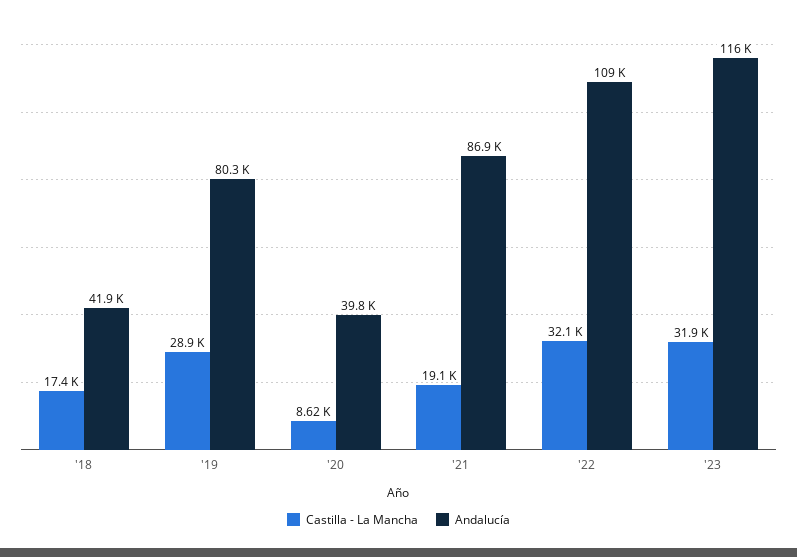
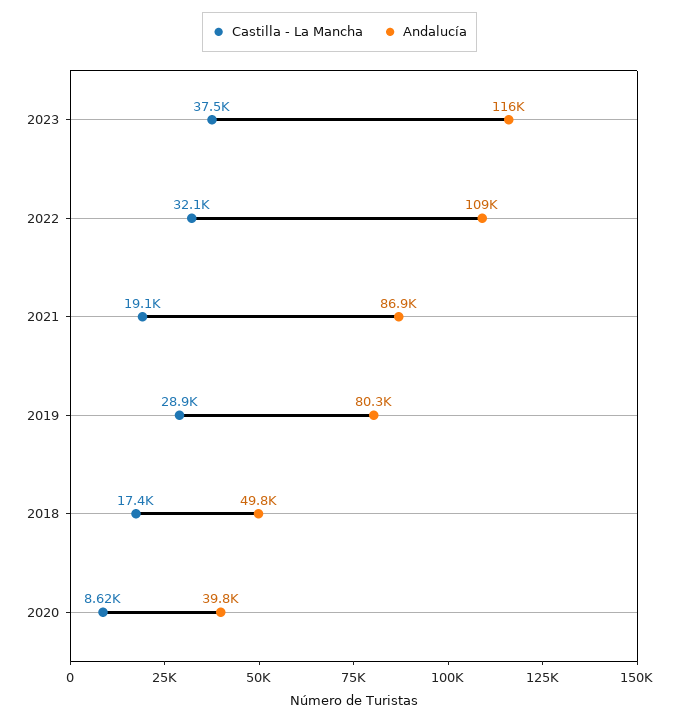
Andalucía, '18: 41900 -> 49800
Castilla - La Mancha, '23: 31900 -> 37500

